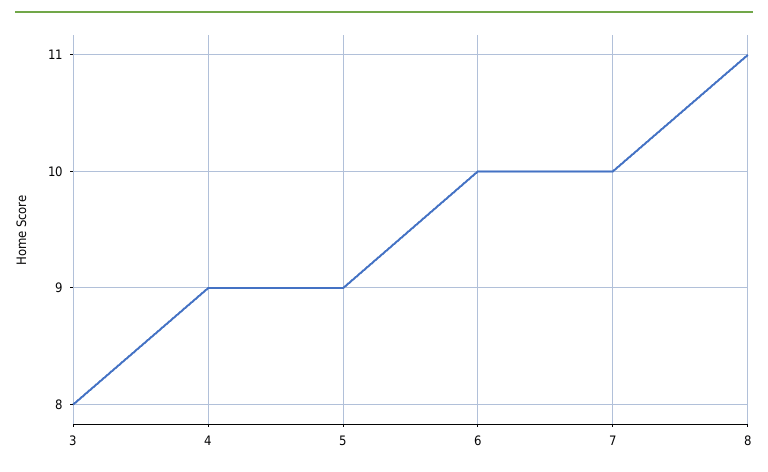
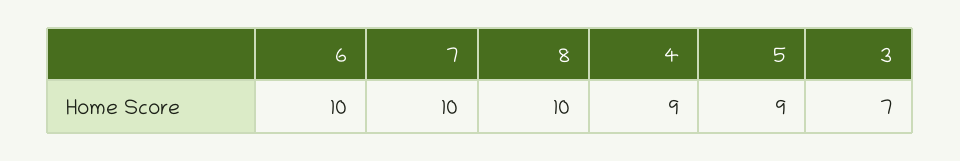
3: 8 -> 7
8: 11 -> 10

